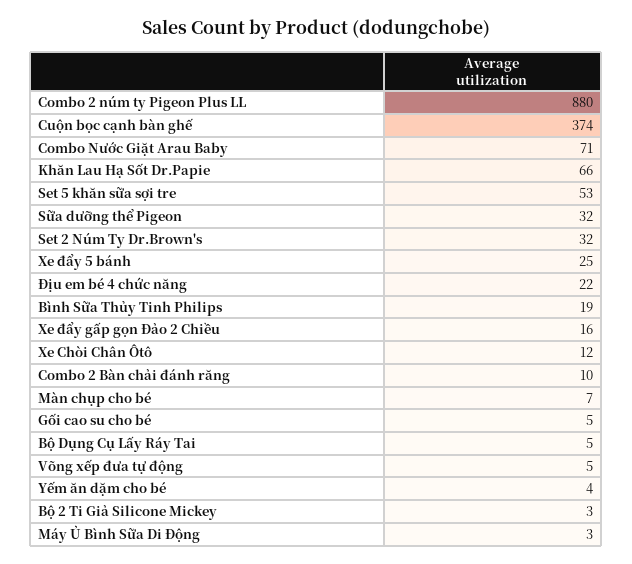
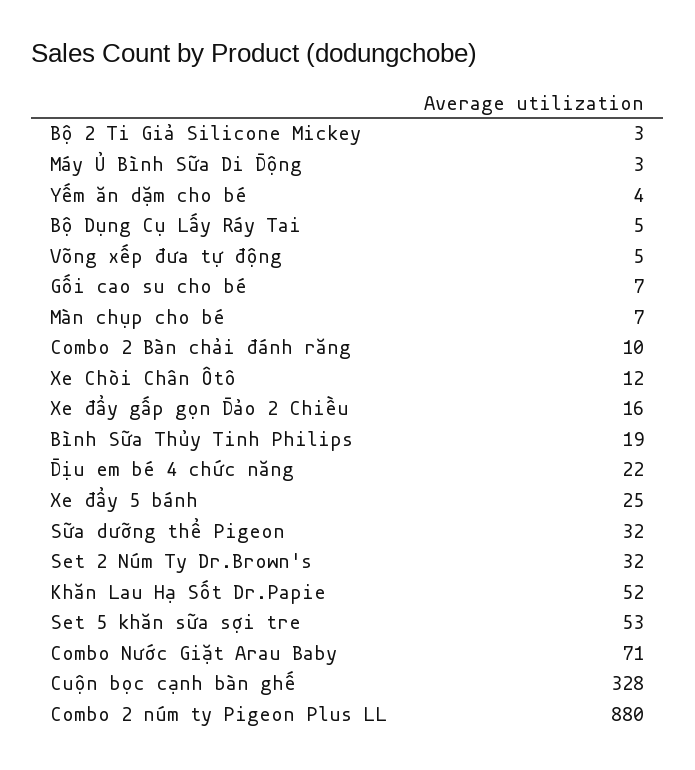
Cuộn bọc cạnh bàn ghế: 374 -> 328
Khăn Lau Hạ Sốt Dr.Papie: 66 -> 52
Gối cao su cho bé: 5 -> 7

